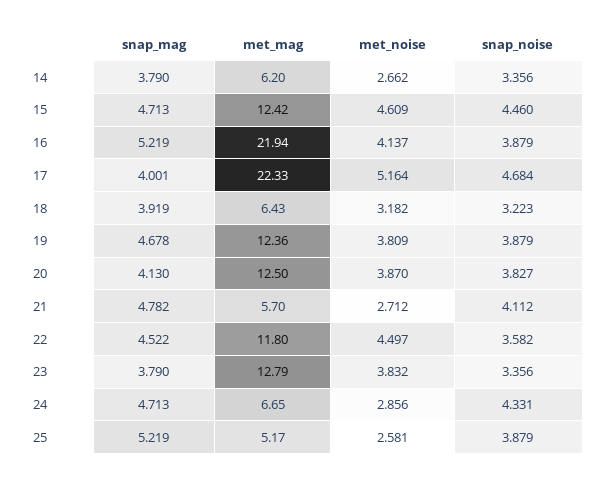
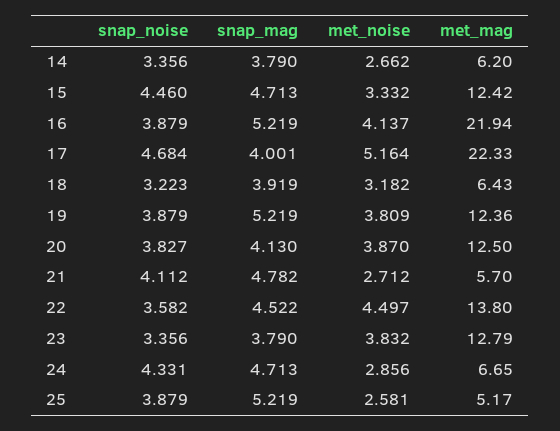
met_noise, 15: 4.609 -> 3.332
snap_mag, 19: 4.678 -> 5.219
met_mag, 22: 11.8 -> 13.8

